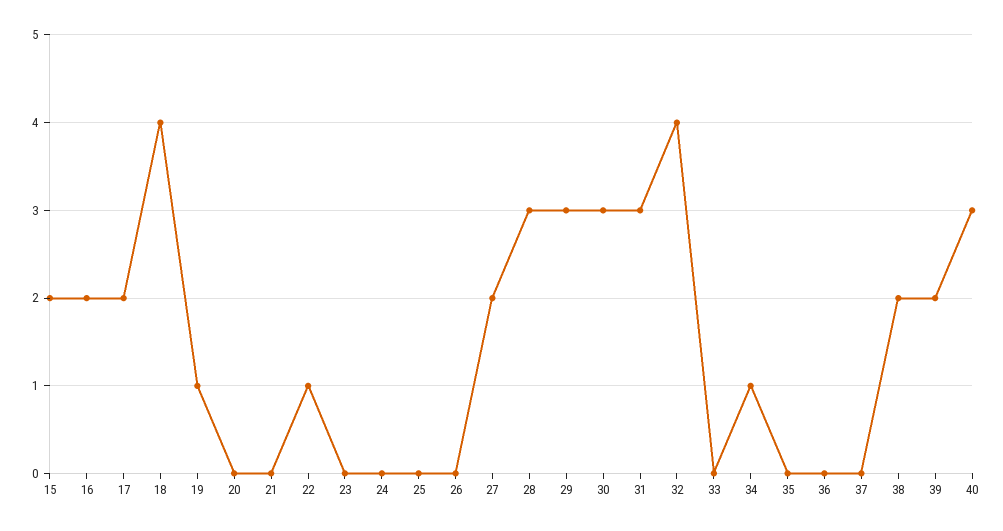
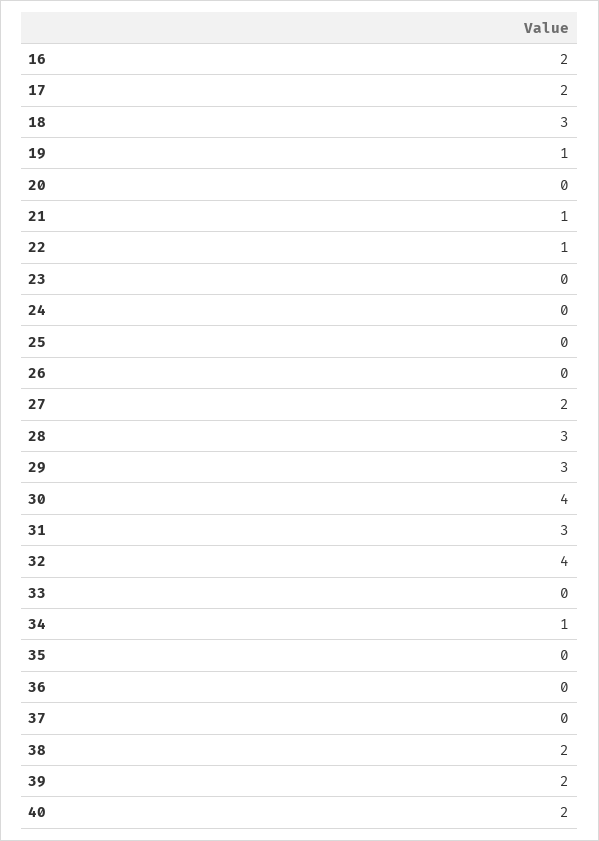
15: 2 -> none
18: 4 -> 3
21: 0 -> 1
30: 3 -> 4
40: 3 -> 2

